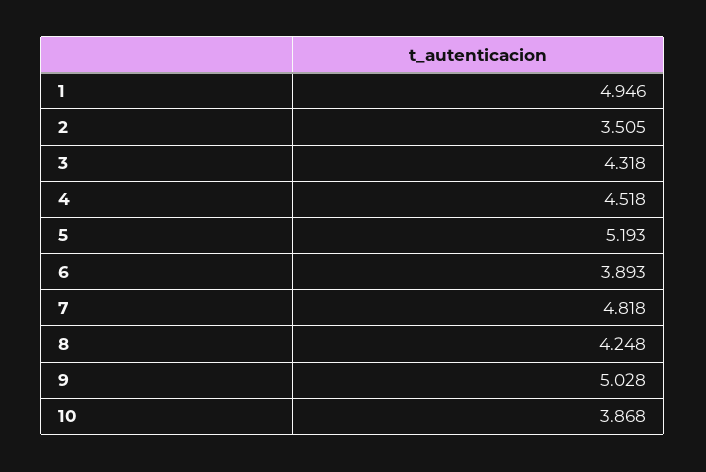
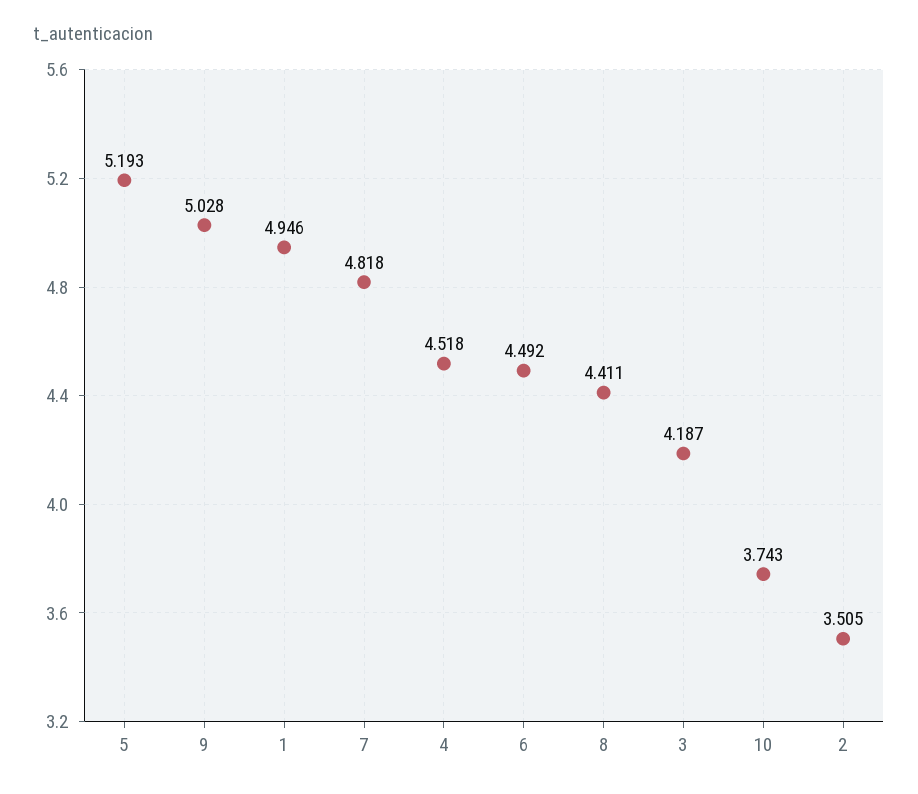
3: 4.318 -> 4.187
6: 3.893 -> 4.492
8: 4.248 -> 4.411
10: 3.868 -> 3.743

